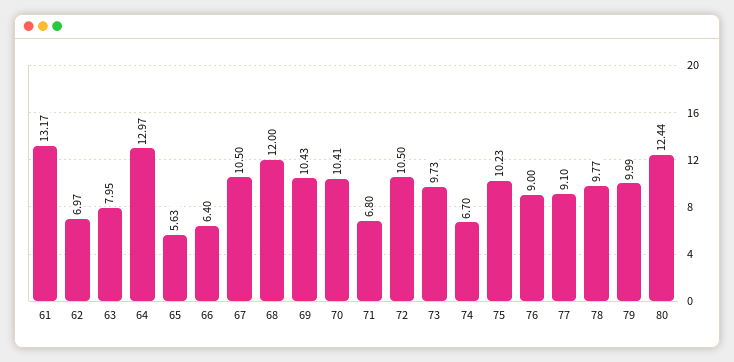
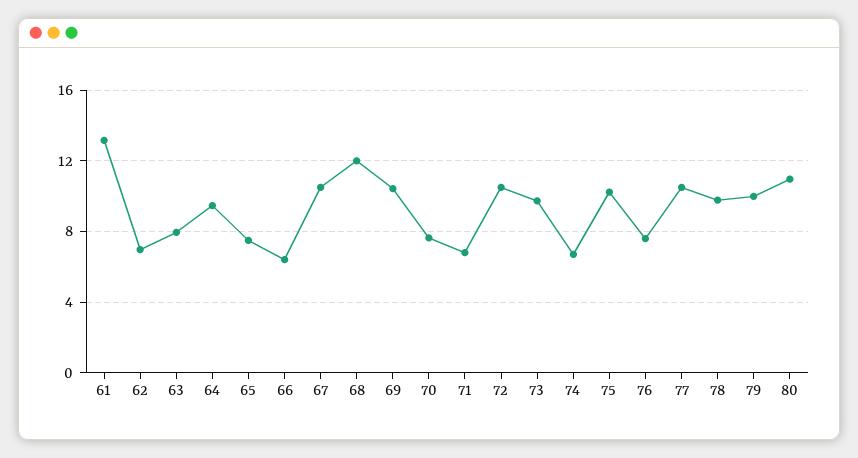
64: 12.97 -> 9.5
65: 5.63 -> 7.5
70: 10.41 -> 7.5
76: 9 -> 7.5
77: 9.1 -> 10.5
80: 12.44 -> 11

